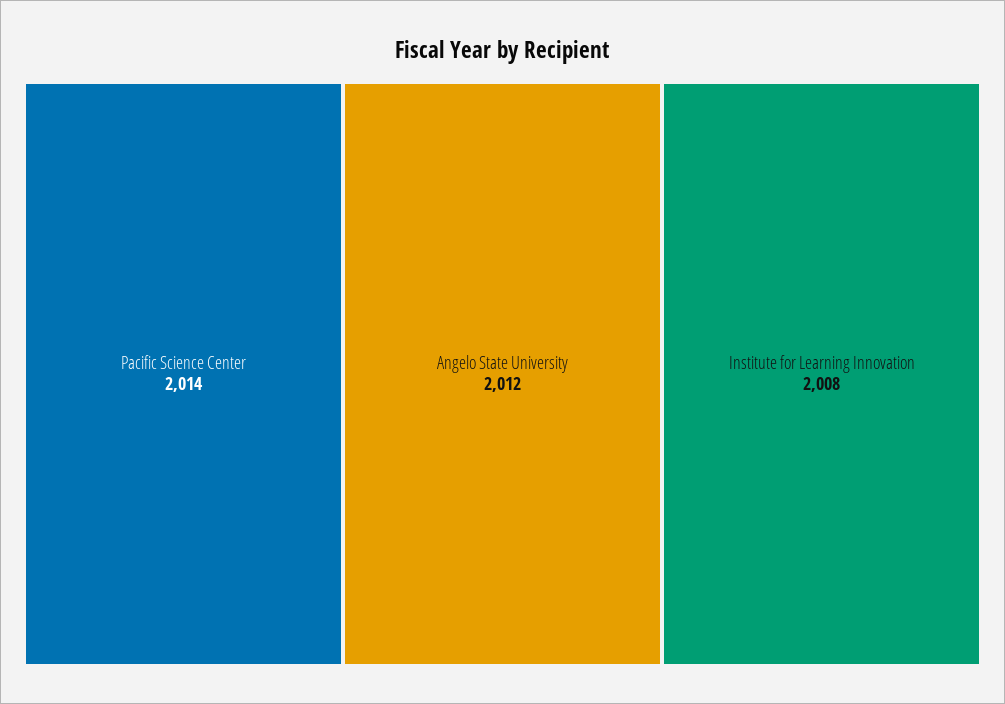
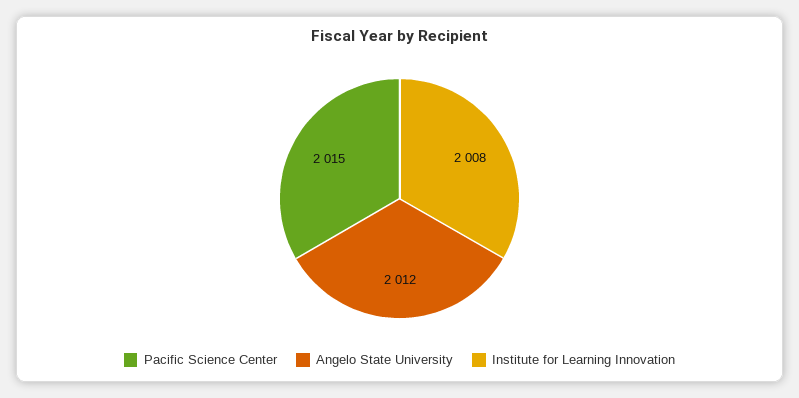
Pacific Science Center: 2014 -> 2015

